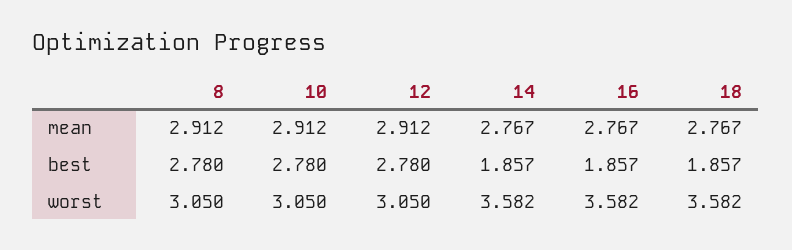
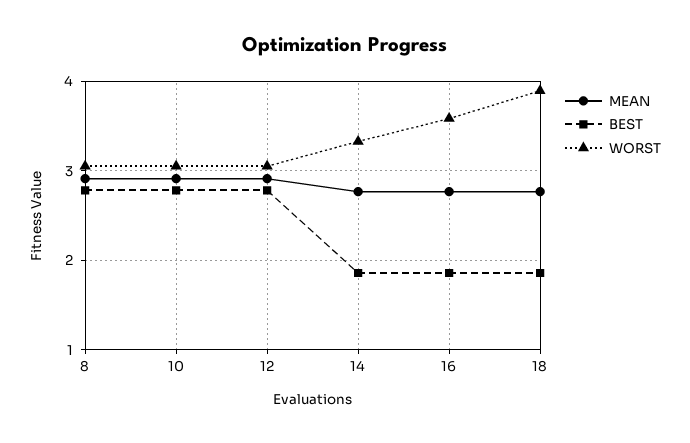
worst, 14: 3.582 -> 3.3
worst, 18: 3.582 -> 3.9

